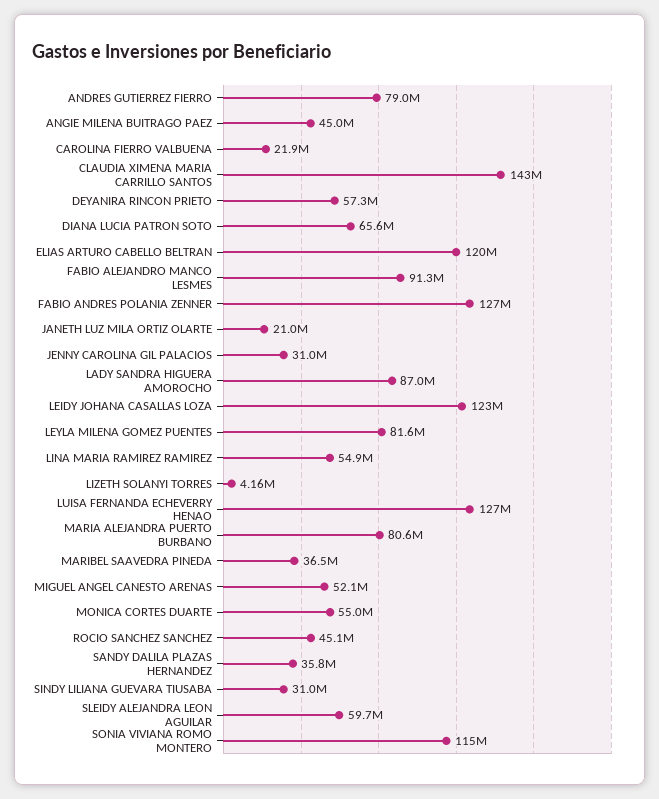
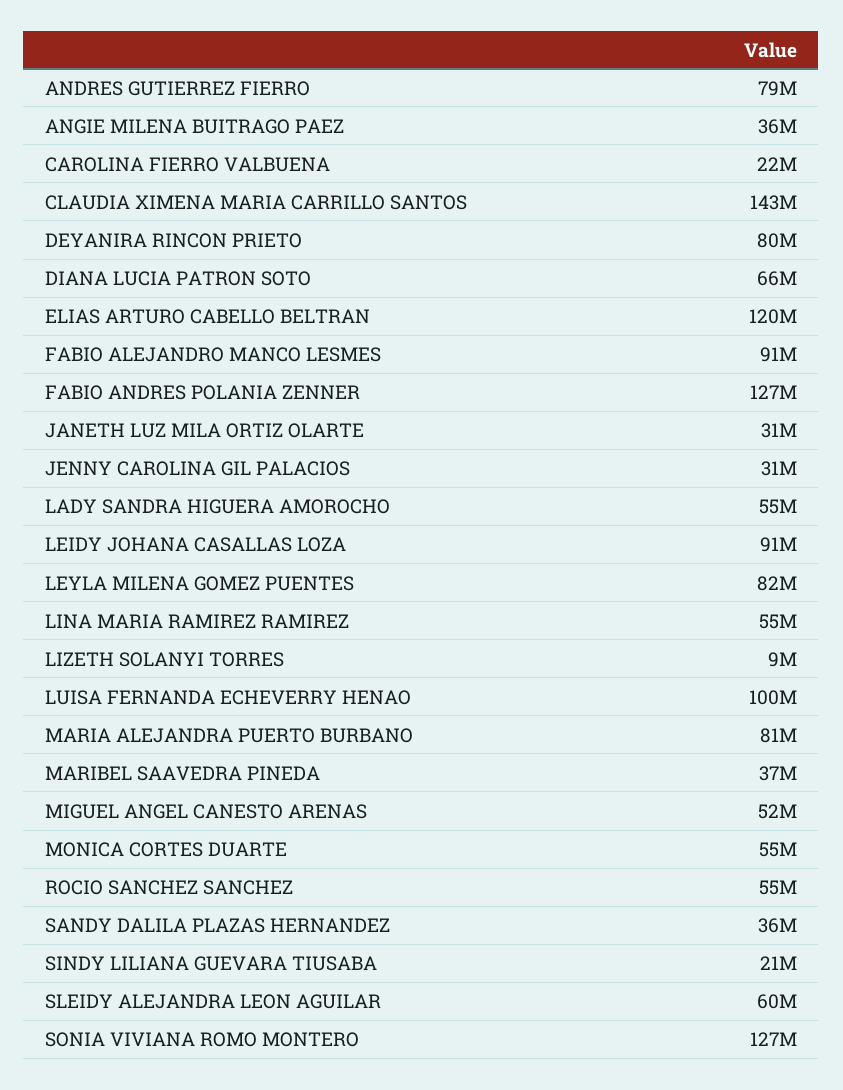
ANGIE MILENA BUITRAGO PAEZ: 45000000 -> 36000000
DEYANIRA RINCON PRIETO: 57300000 -> 80000000
JANETH LUZ MILA ORTIZ OLARTE: 21000000 -> 31000000
LADY SANDRA HIGUERA AMOROCHO: 87000000 -> 55000000
LEIDY JOHANA CASALLAS LOZA: 123000000 -> 91000000
LIZETH SOLANYI TORRES: 4160000 -> 9000000
LUISA FERNANDA ECHEVERRY HENAO: 127000000 -> 100000000
ROCIO SANCHEZ SANCHEZ: 45100000 -> 55000000
SINDY LILIANA GUEVARA TIUSABA: 31000000 -> 21000000
SONIA VIVIANA ROMO MONTERO: 115000000 -> 127000000

